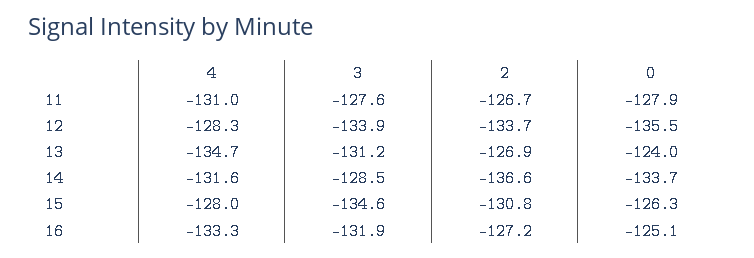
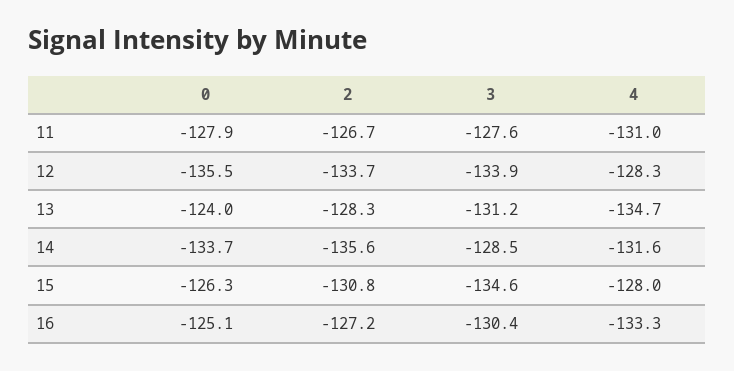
2, 13: -126.9 -> -128.3
2, 14: -136.6 -> -135.6
3, 16: -131.9 -> -130.4

